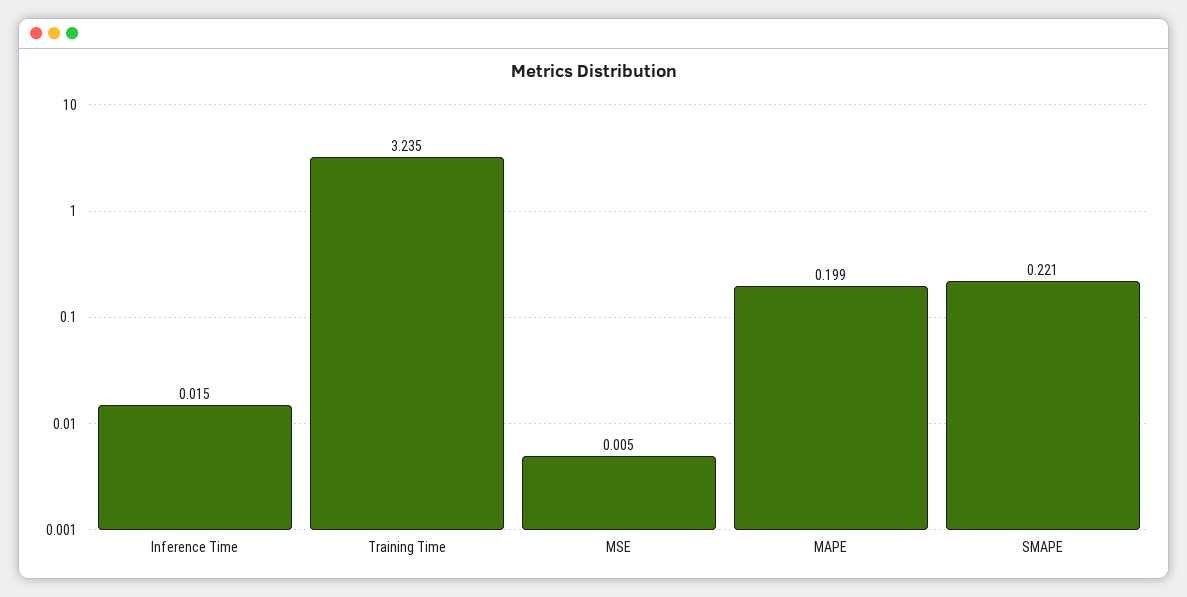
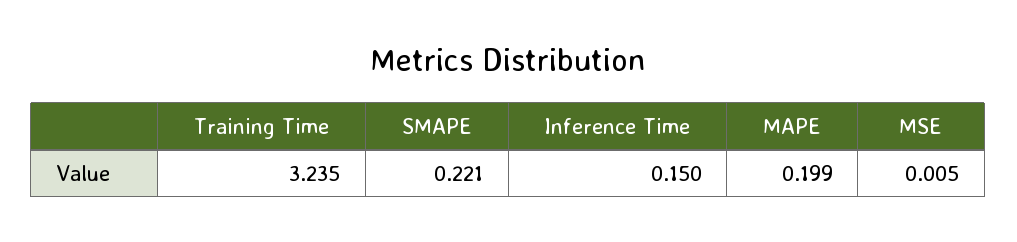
Inference Time: 0.015 -> 0.15

